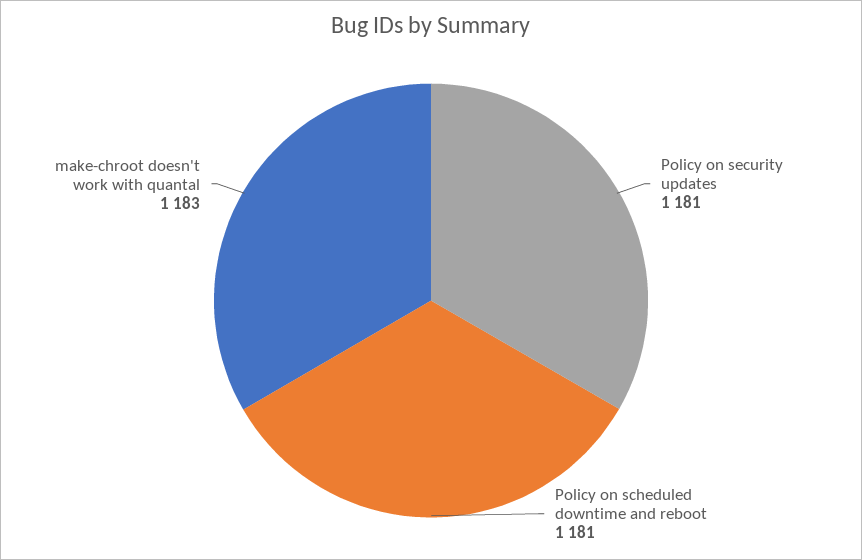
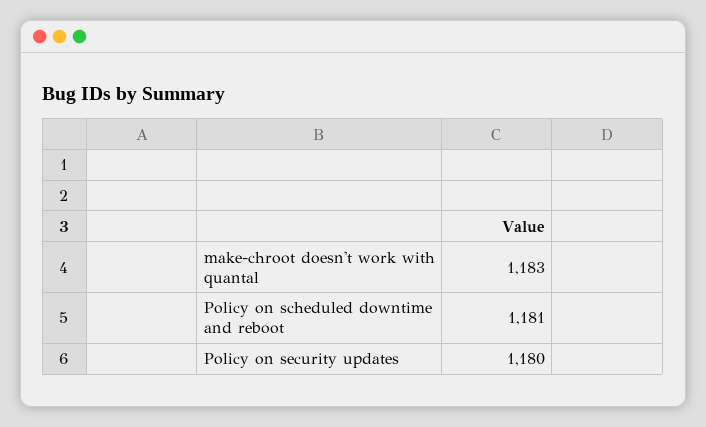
Policy on security updates: 1181 -> 1180

